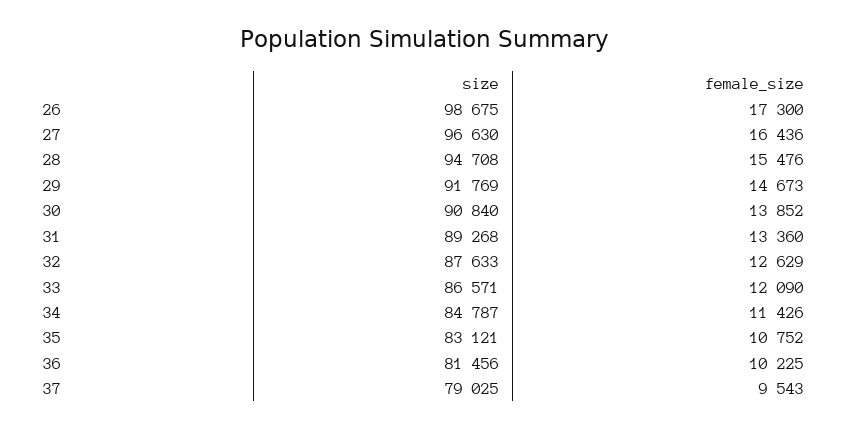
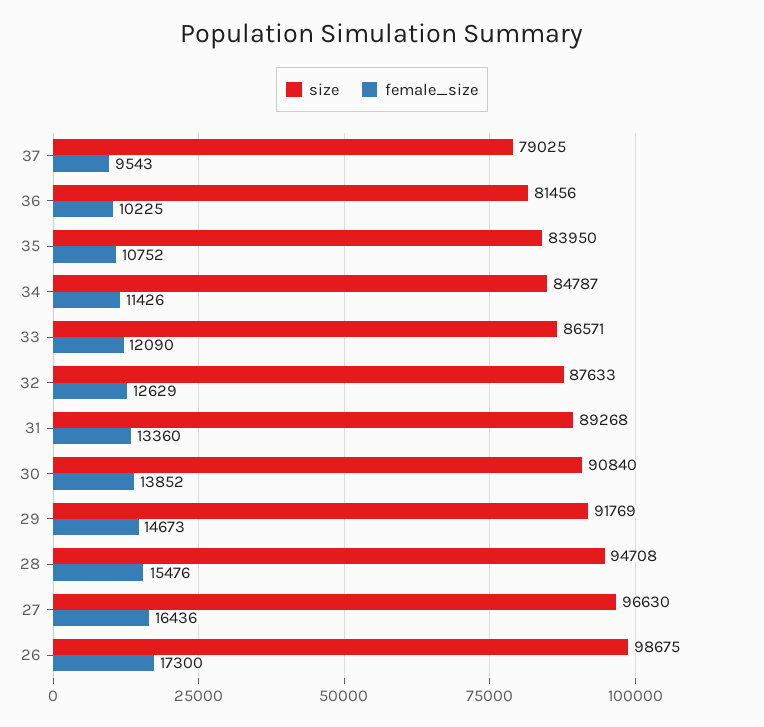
size, 35: 83121 -> 83950

